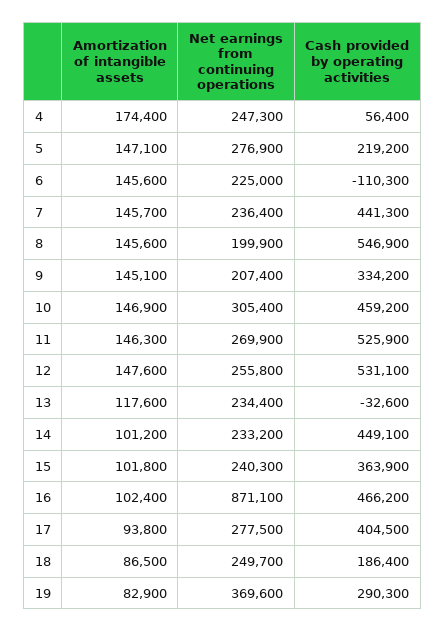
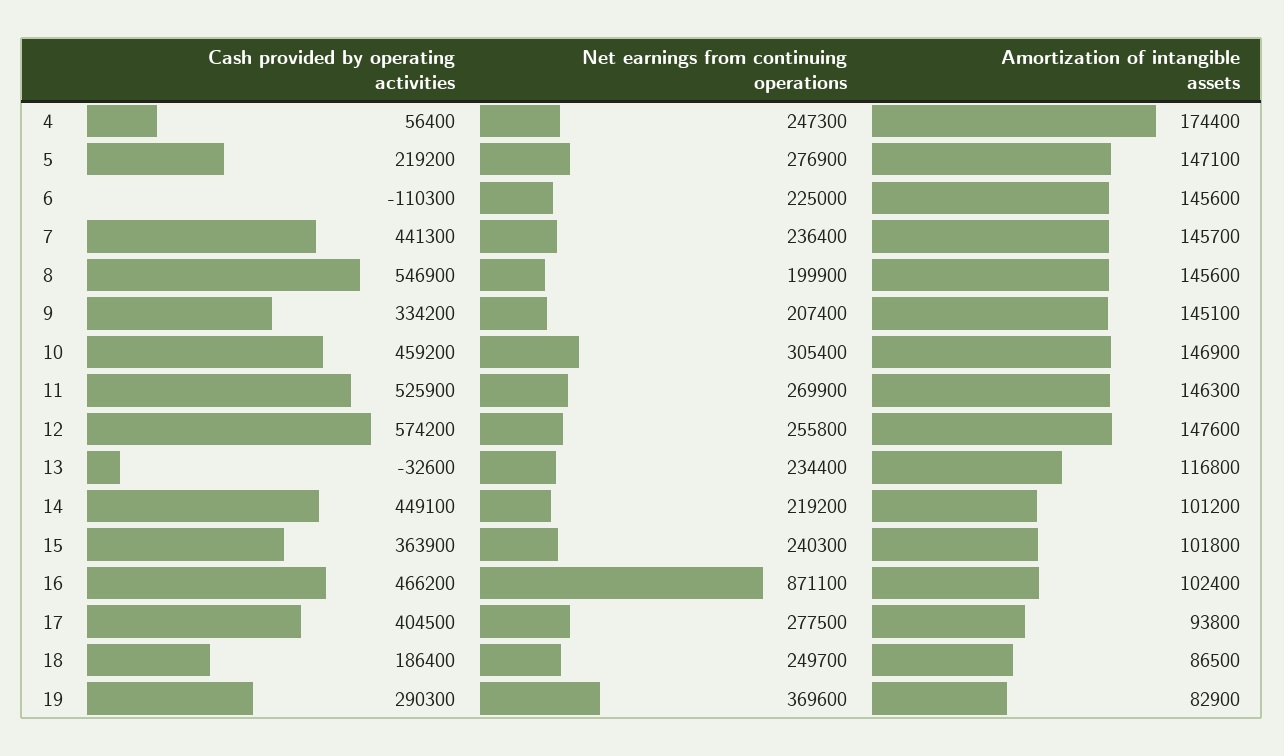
Cash provided by operating activities, 12: 531100 -> 574200
Amortization of intangible assets, 13: 117600 -> 116800
Net earnings from continuing operations, 14: 233200 -> 219200

